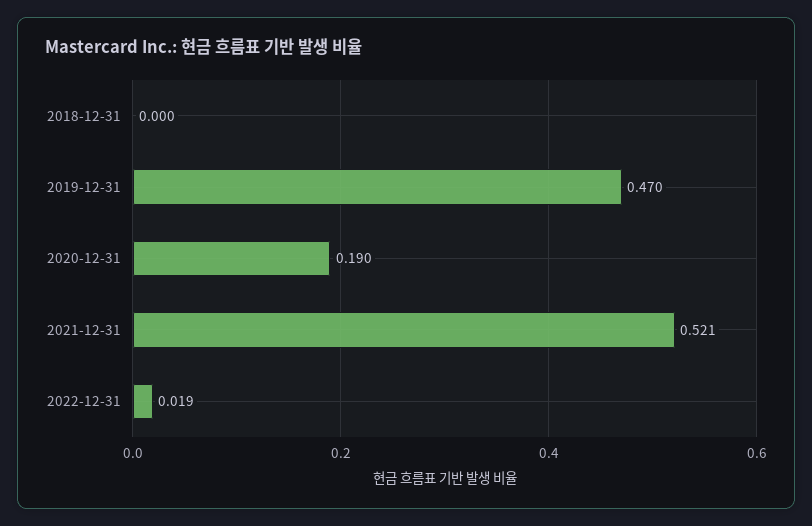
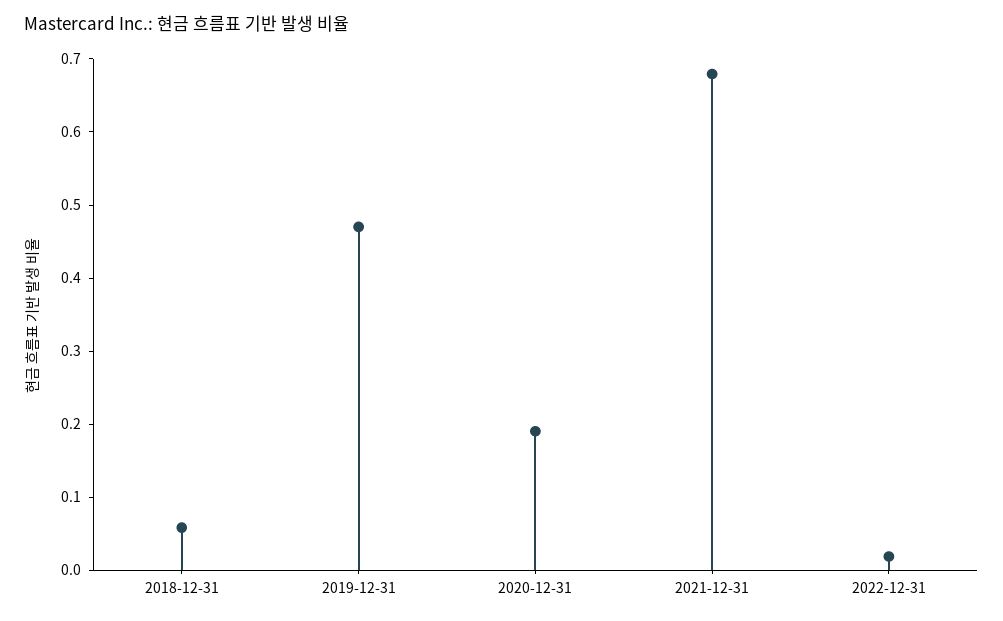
2018-12-31: 0 -> 0.06
2021-12-31: 0.521 -> 0.68

